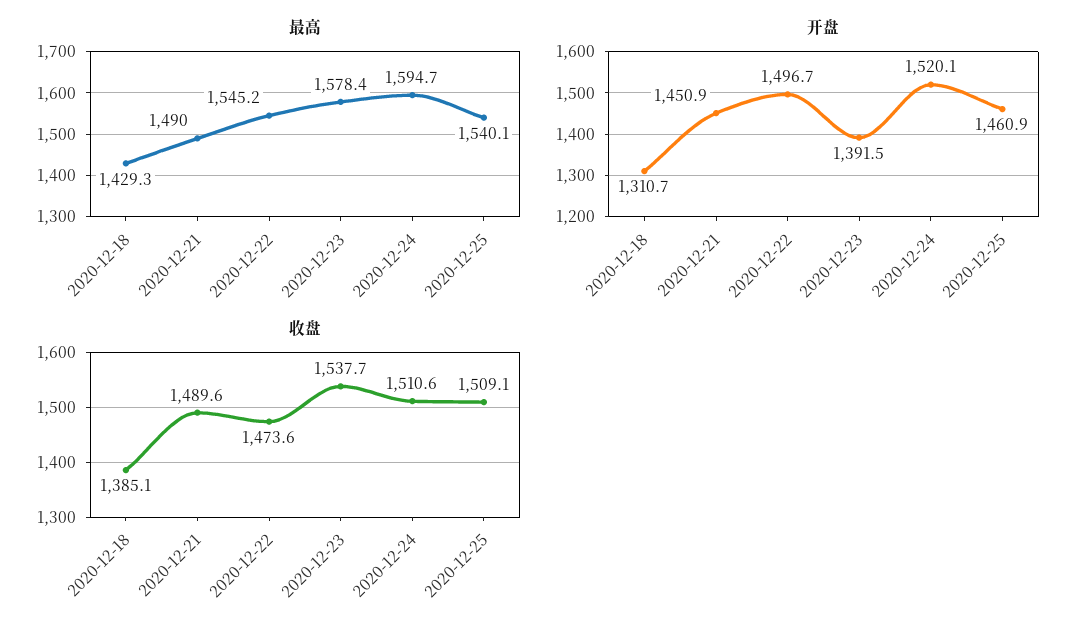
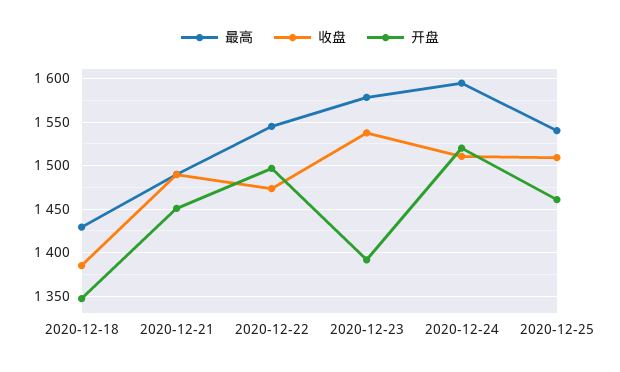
开盘, 2020-12-18: 1310.7 -> 1350

